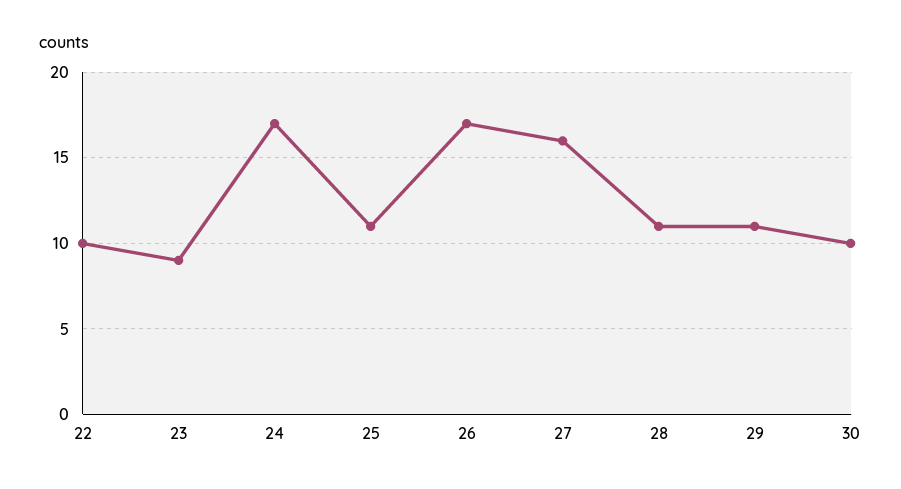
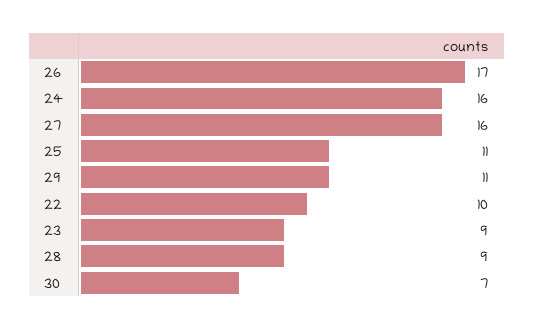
24: 17 -> 16
28: 11 -> 9
30: 10 -> 7

